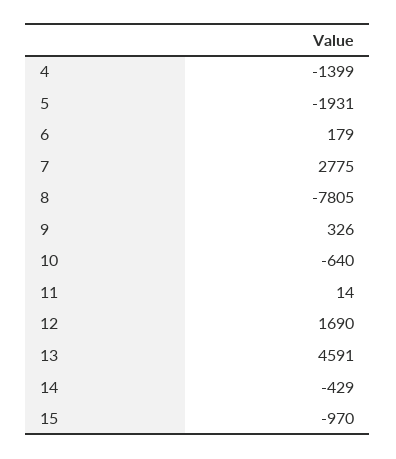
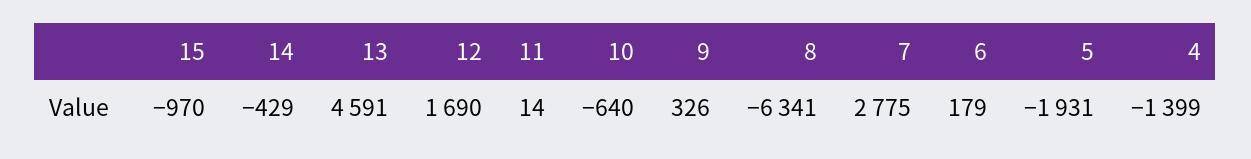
8: -7805 -> -6341

